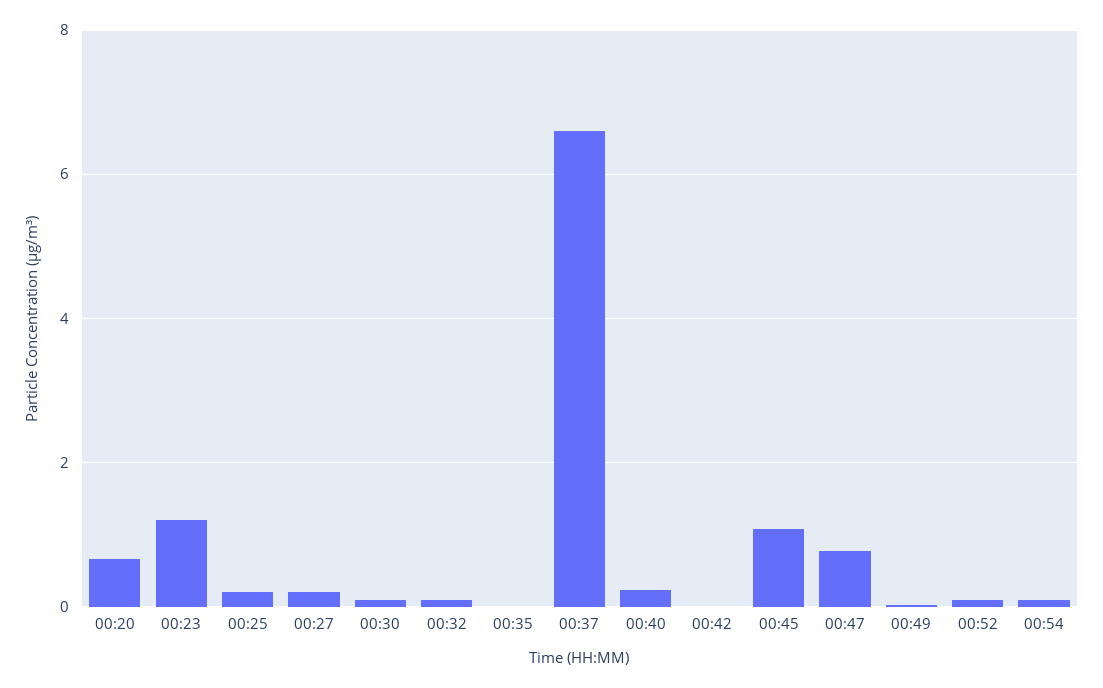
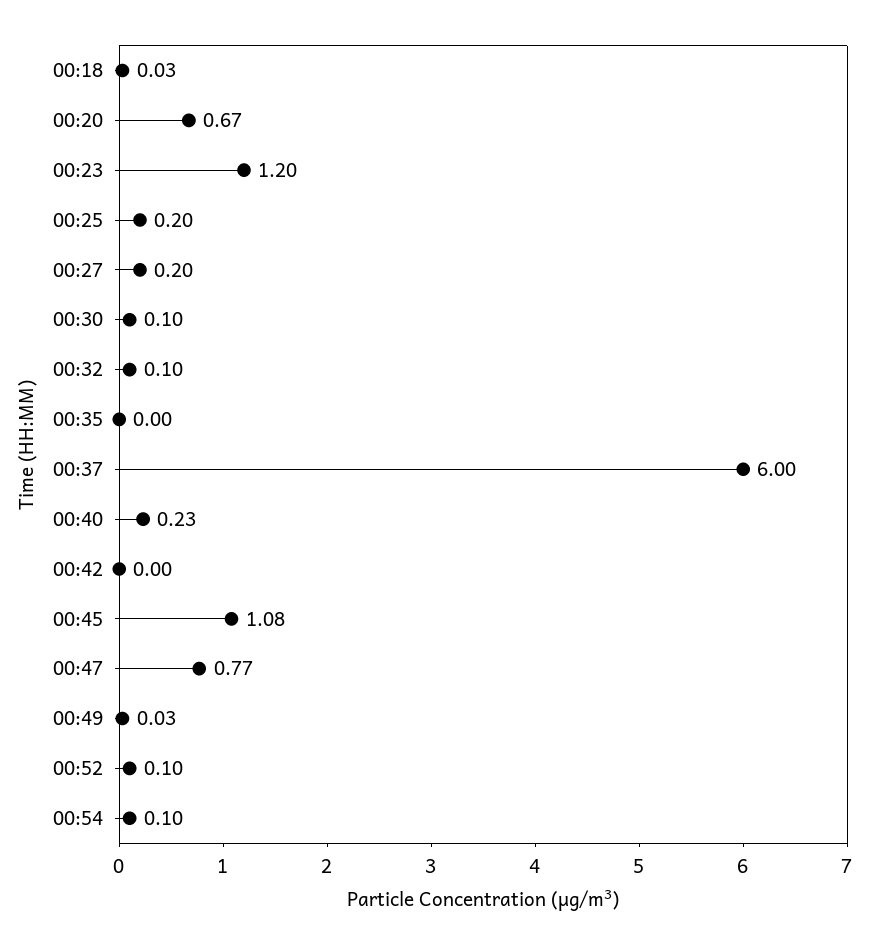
00:37: 6.6 -> 6
00:18: none -> 0.03

